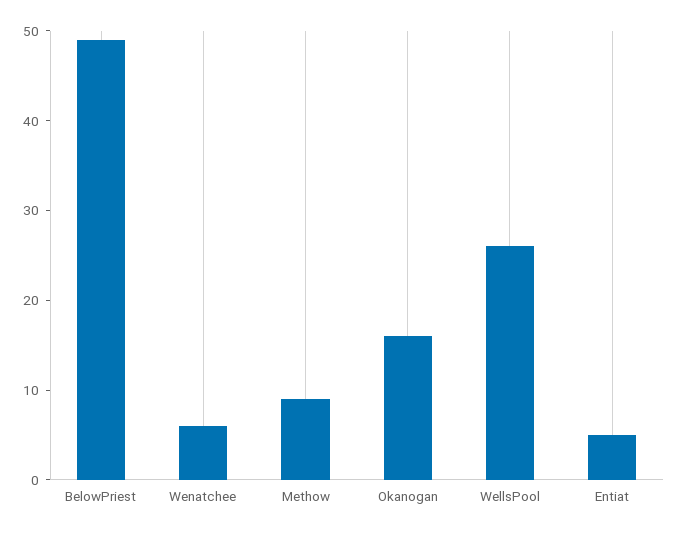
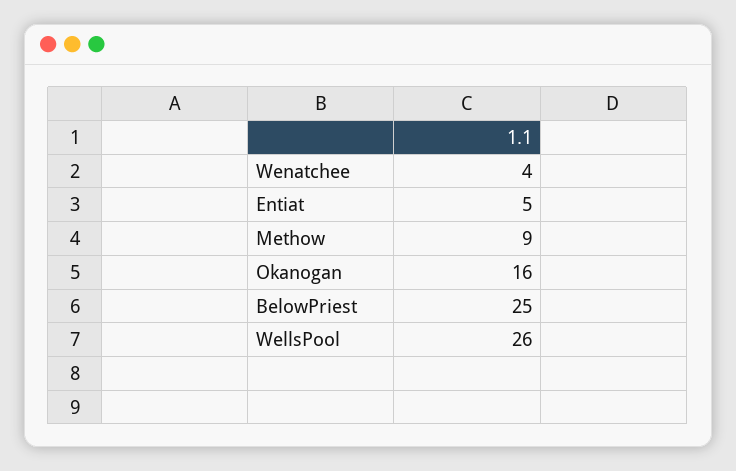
BelowPriest: 49 -> 25
Wenatchee: 6 -> 4

